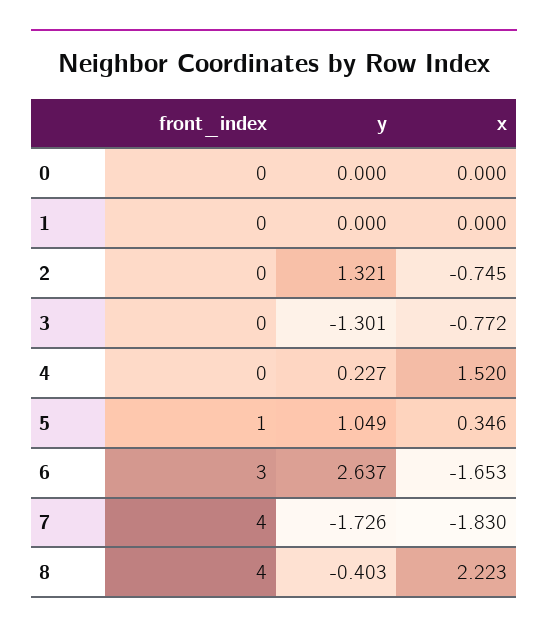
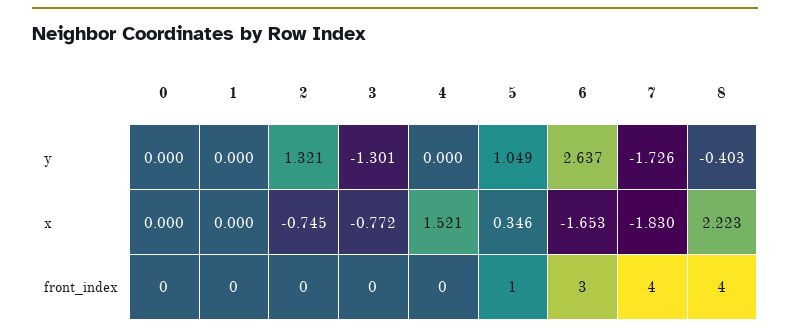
y, 4: 0.227 -> 0
x, 4: 1.52 -> 1.521

